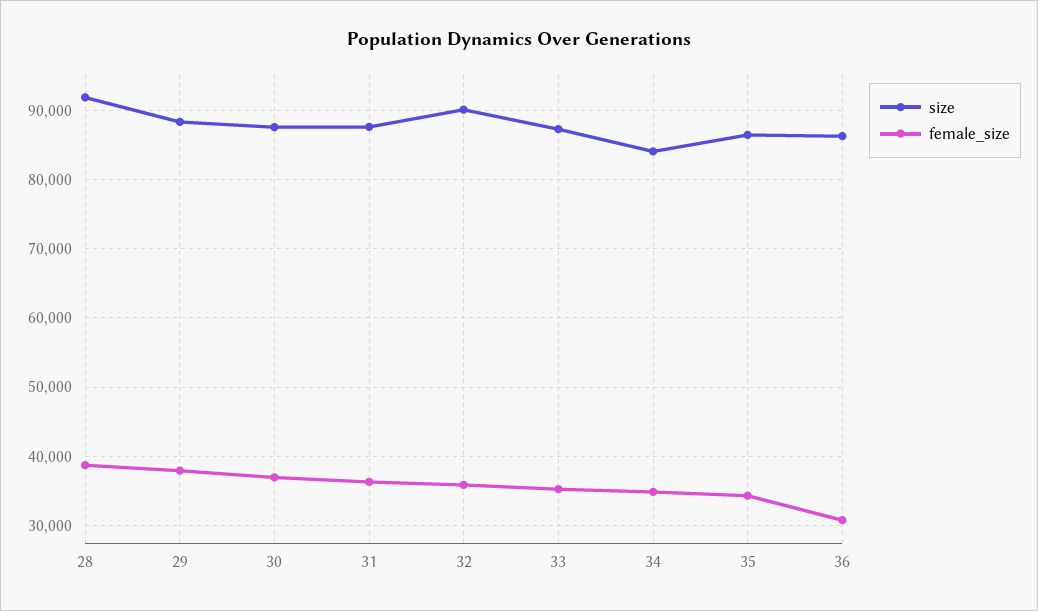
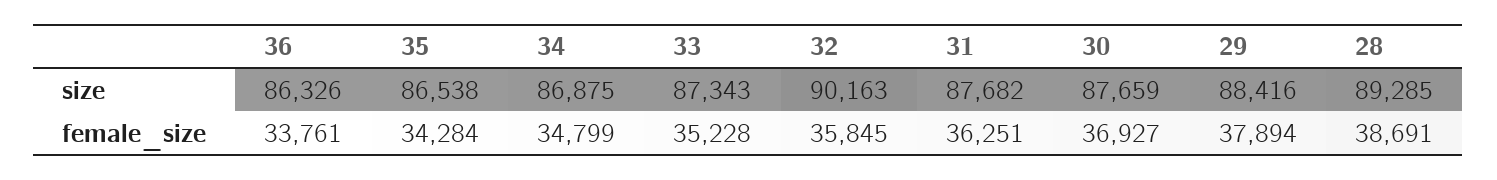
size, 28: 92000 -> 89285
size, 34: 84000 -> 86875
female_size, 36: 31000 -> 33761

